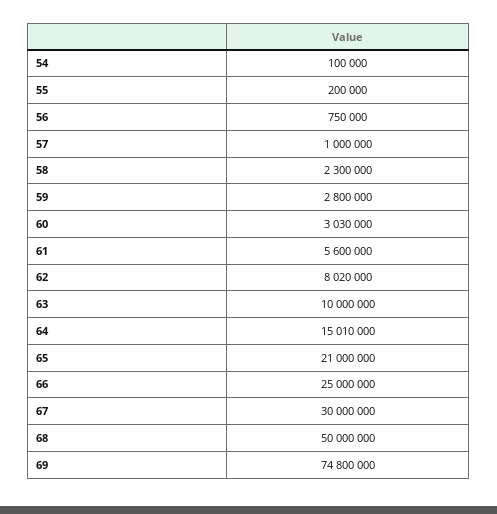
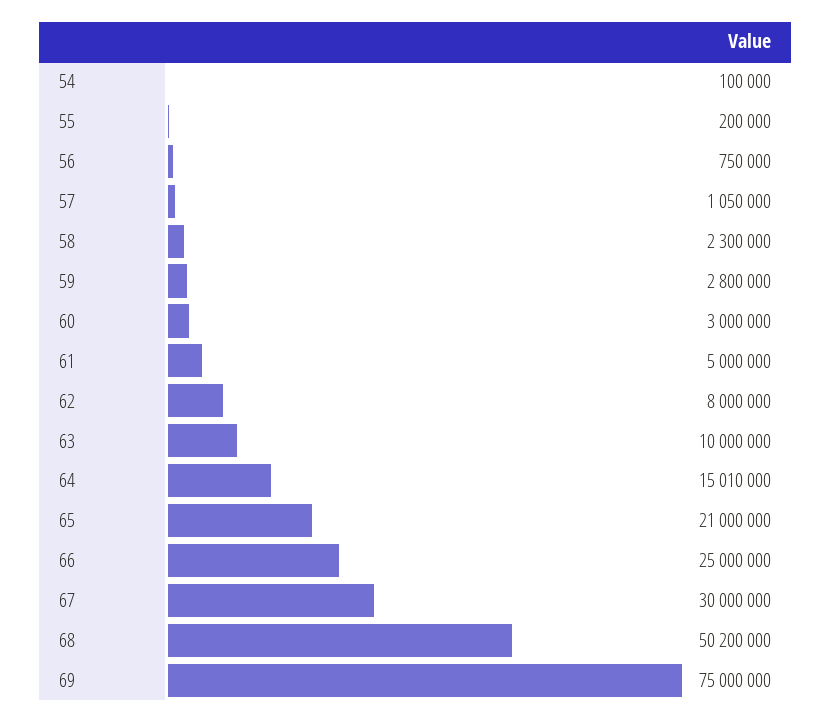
57: 1000000 -> 1050000
60: 3030000 -> 3000000
61: 5600000 -> 5000000
62: 8020000 -> 8000000
68: 50000000 -> 50200000
69: 74800000 -> 75000000

